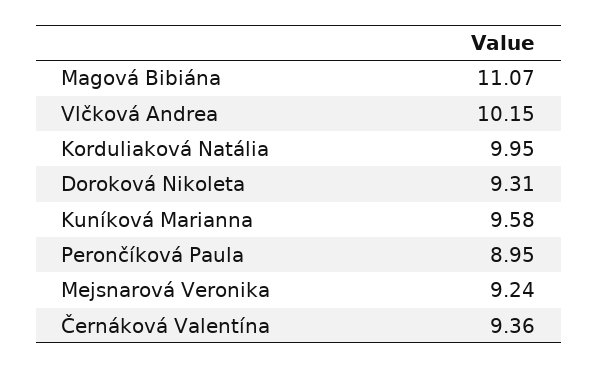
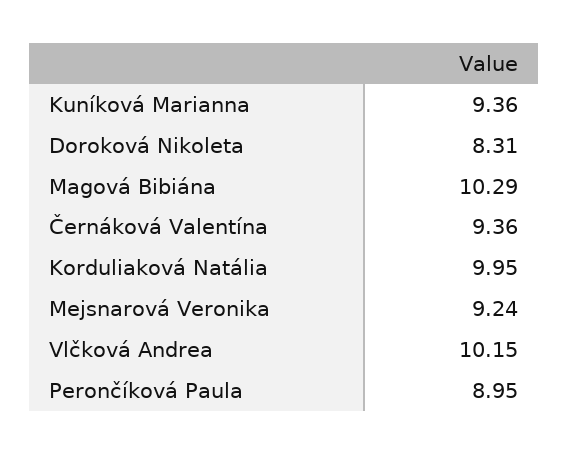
Magová Bibiána: 11.07 -> 10.29
Doroková Nikoleta: 9.31 -> 8.31
Kuníková Marianna: 9.58 -> 9.36

